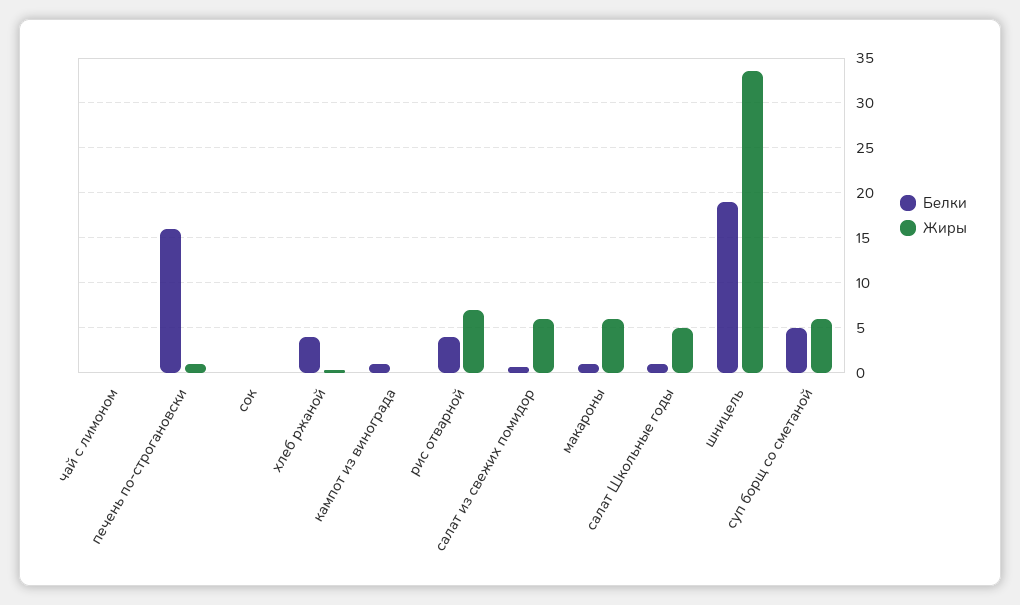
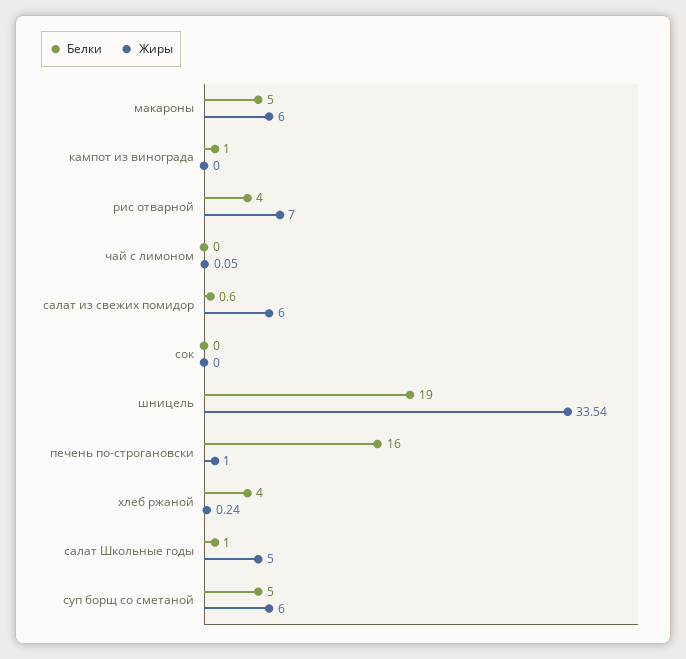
Белки, макароны: 1 -> 5

